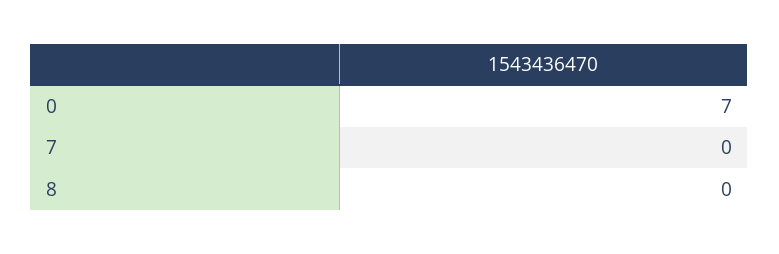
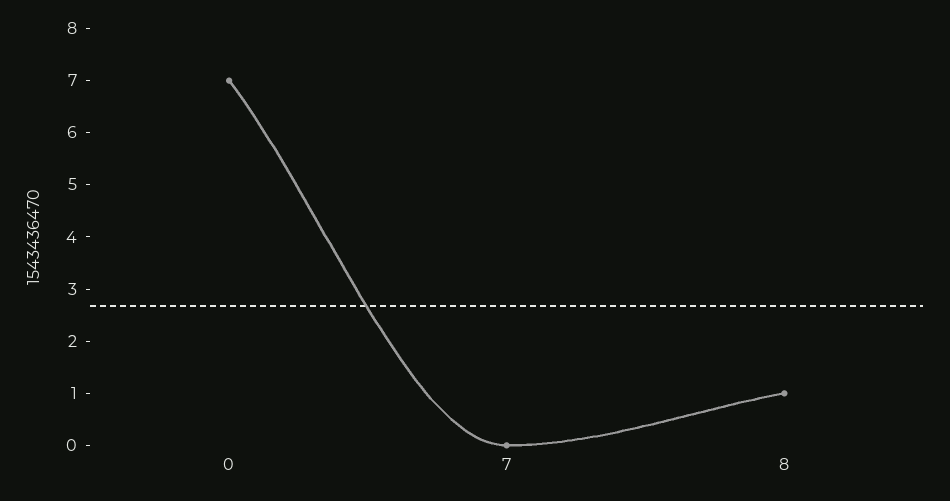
8: 0 -> 1

